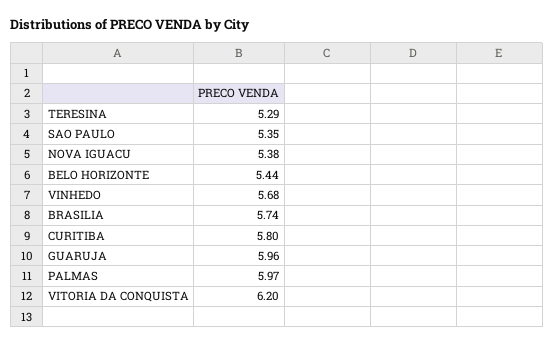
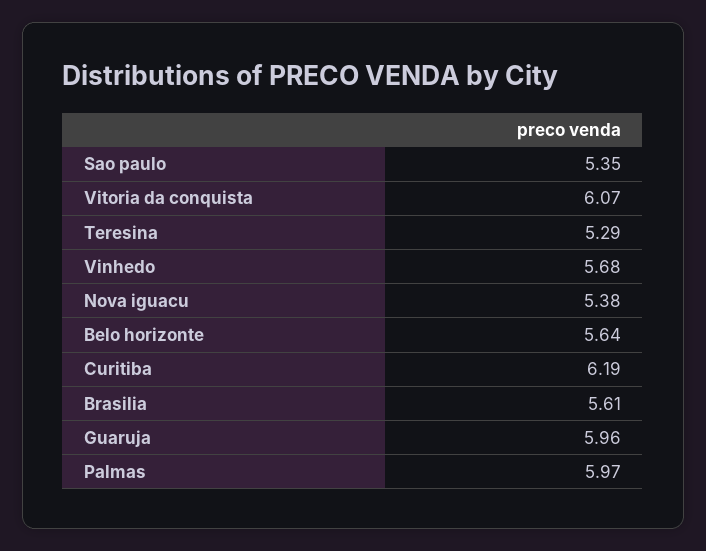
BELO HORIZONTE: 5.44 -> 5.64
BRASILIA: 5.74 -> 5.61
CURITIBA: 5.8 -> 6.19
VITORIA DA CONQUISTA: 6.2 -> 6.07

